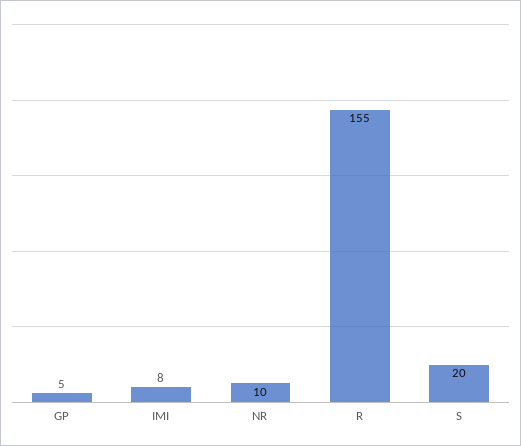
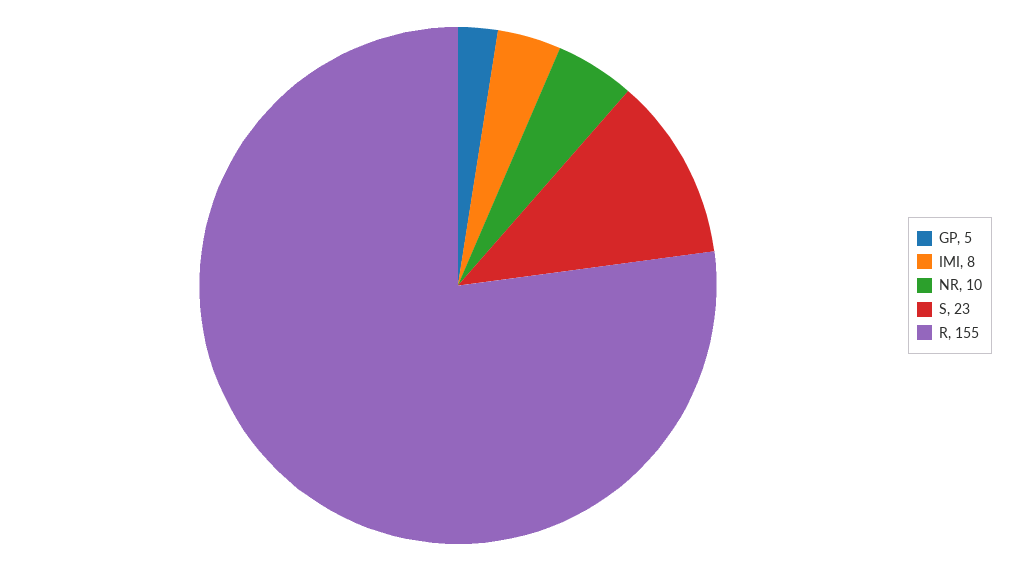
S: 20 -> 23

